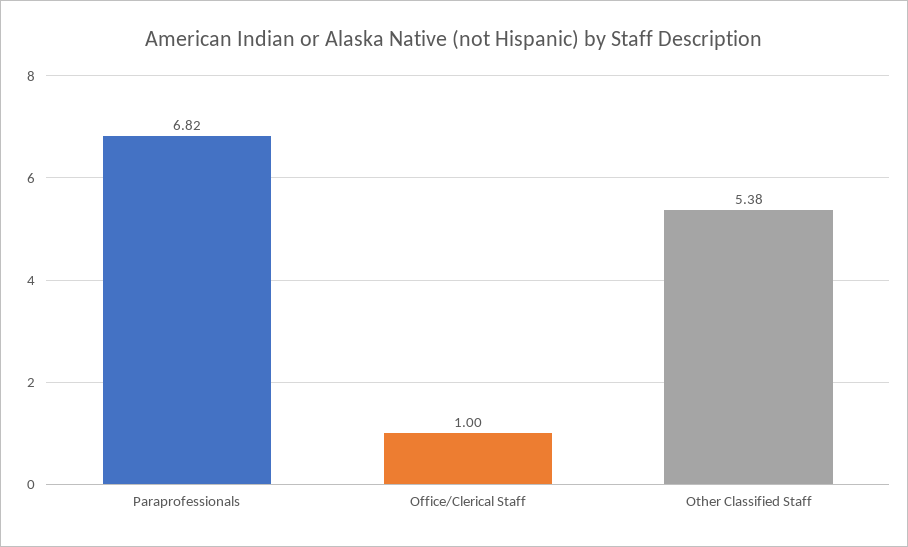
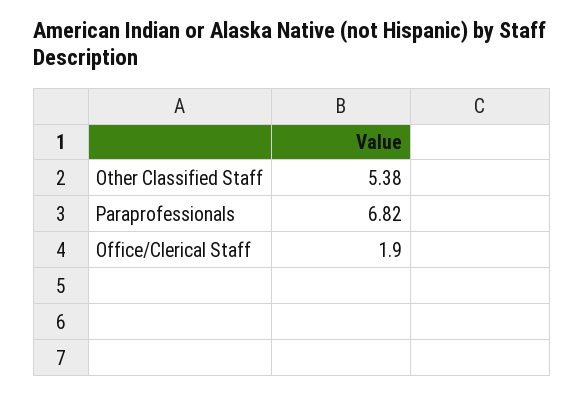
Office/Clerical Staff: 1 -> 1.9

